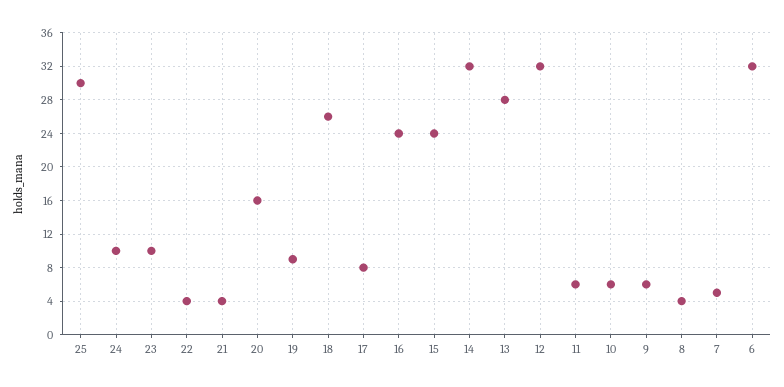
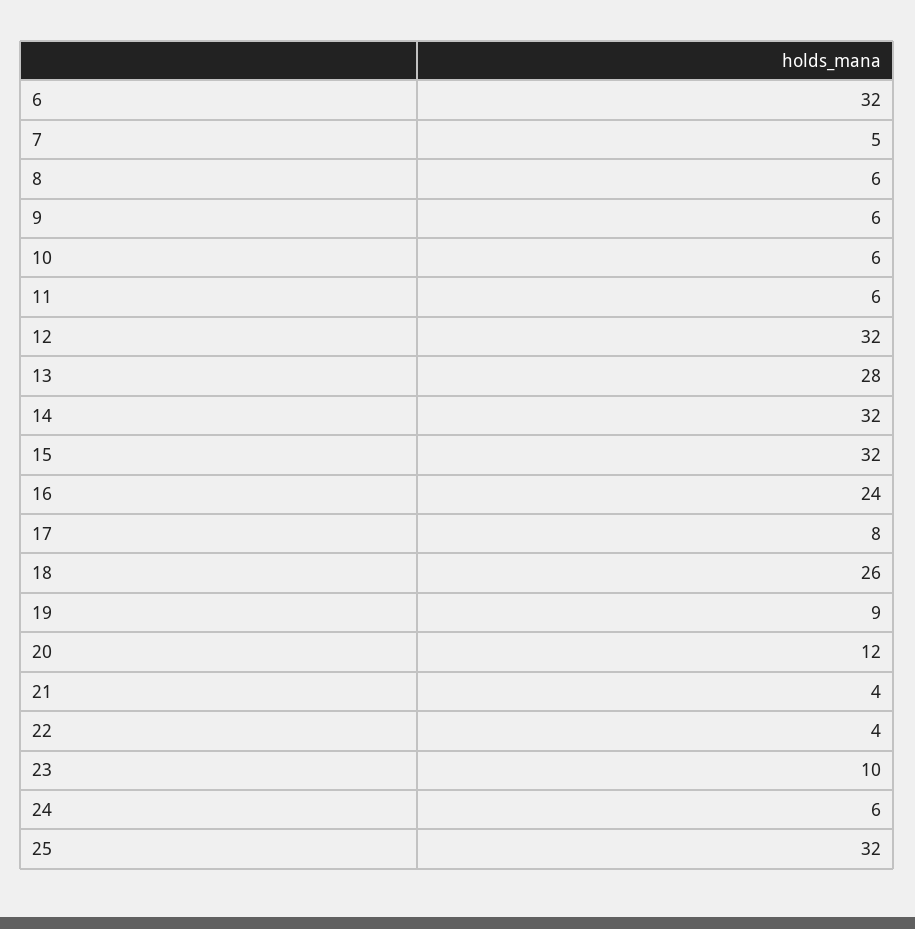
25: 30 -> 32
24: 10 -> 6
20: 16 -> 12
15: 24 -> 32
8: 4 -> 6

